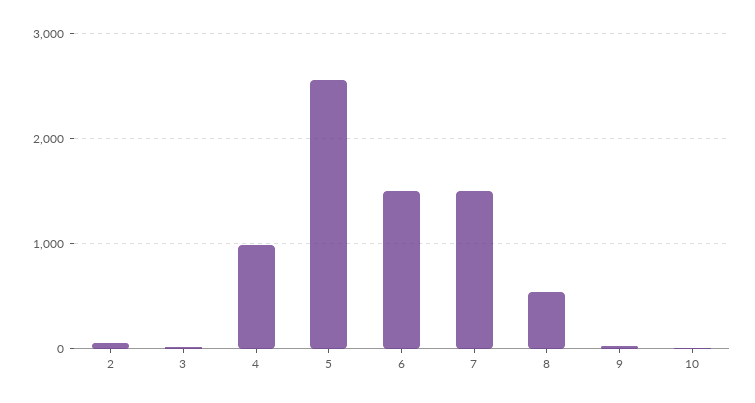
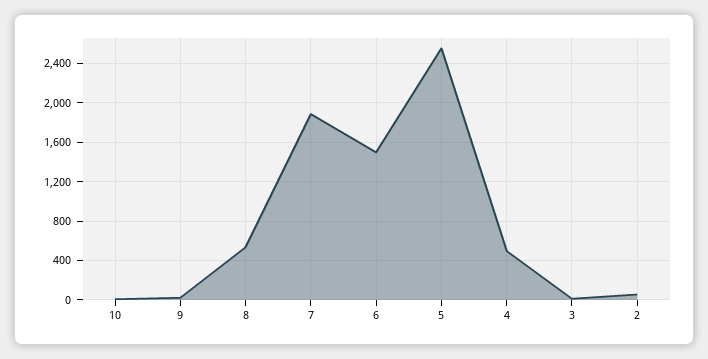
4: 1000 -> 500
7: 1500 -> 1900

